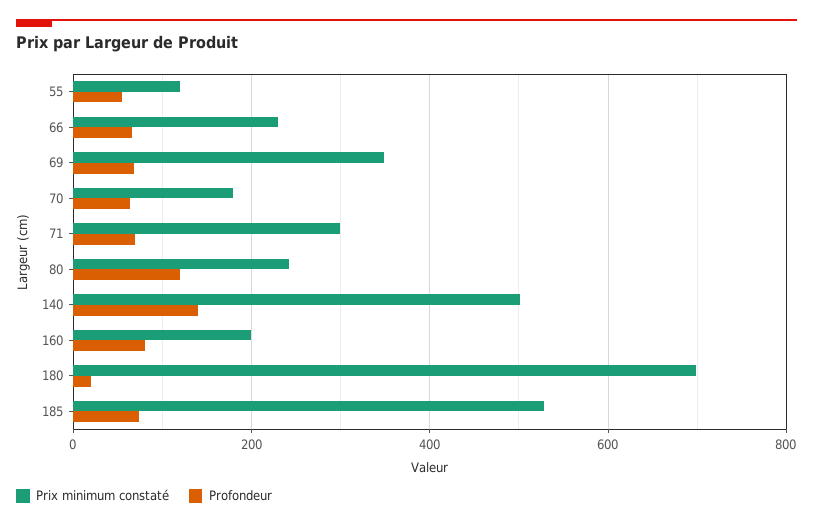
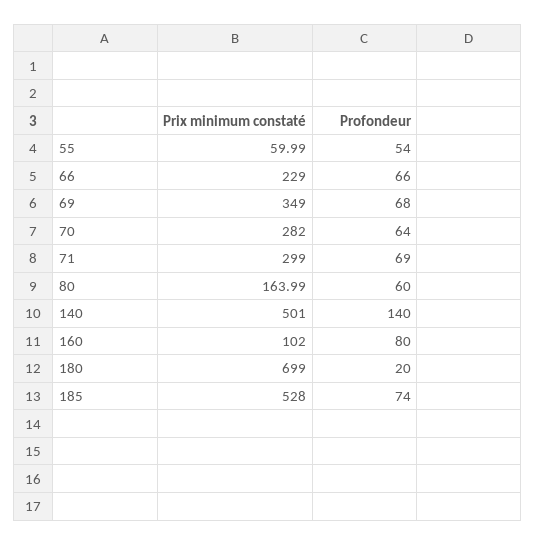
Prix minimum constaté, 55: 120 -> 59.99
Prix minimum constaté, 70: 180 -> 282
Prix minimum constaté, 80: 240 -> 163.99
Profondeur, 80: 120 -> 60
Prix minimum constaté, 160: 200 -> 102

